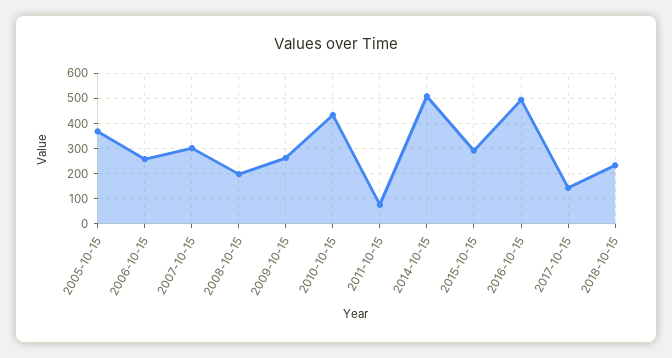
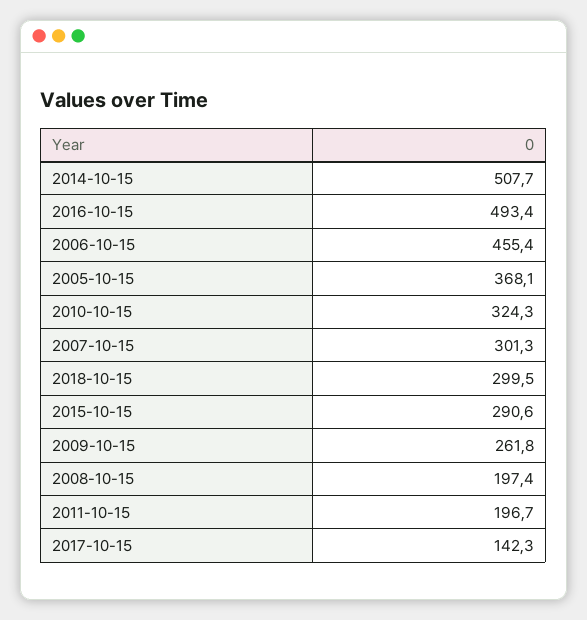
2006-10-15: 250 -> 455.4
2010-10-15: 425 -> 324.3
2011-10-15: 75 -> 196.7
2018-10-15: 225 -> 299.5

